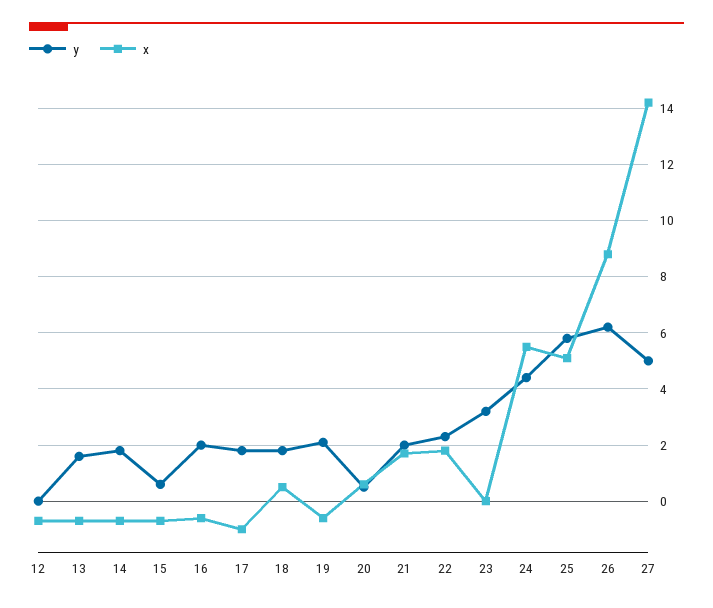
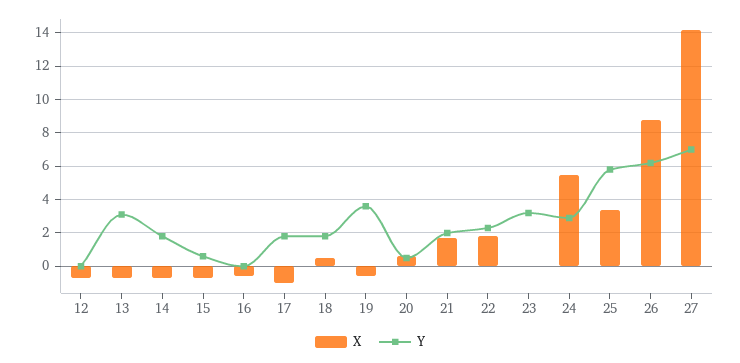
y, 13: 1.5 -> 3
y, 16: 2 -> 0
y, 19: 2 -> 3.5
y, 24: 4.5 -> 3
x, 25: 5 -> 3.5
y, 27: 5 -> 7

